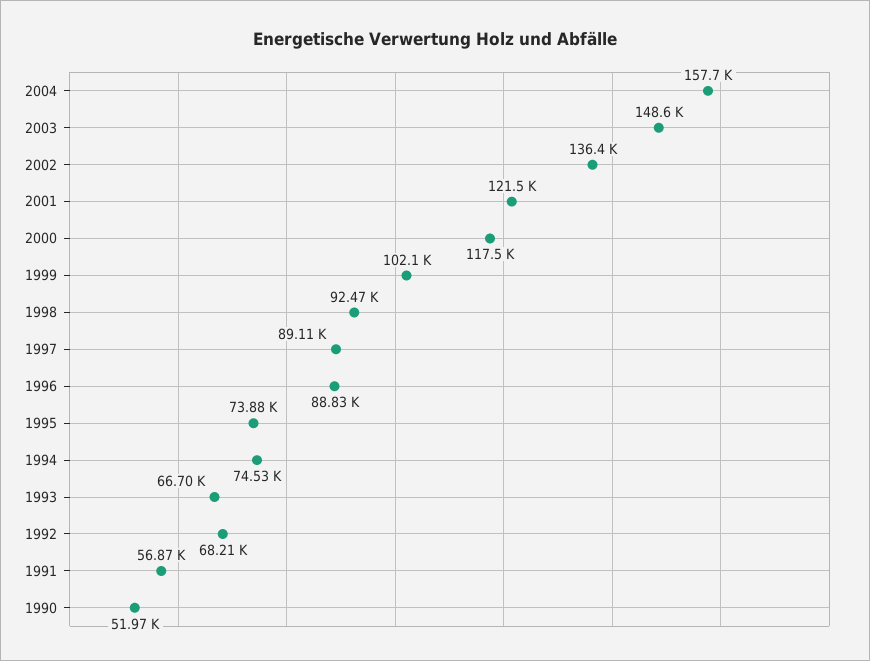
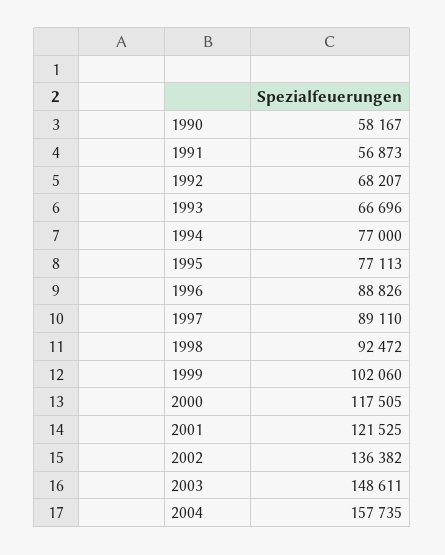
1995: 73880 -> 77113
1994: 74530 -> 77000
1990: 51970 -> 58167

